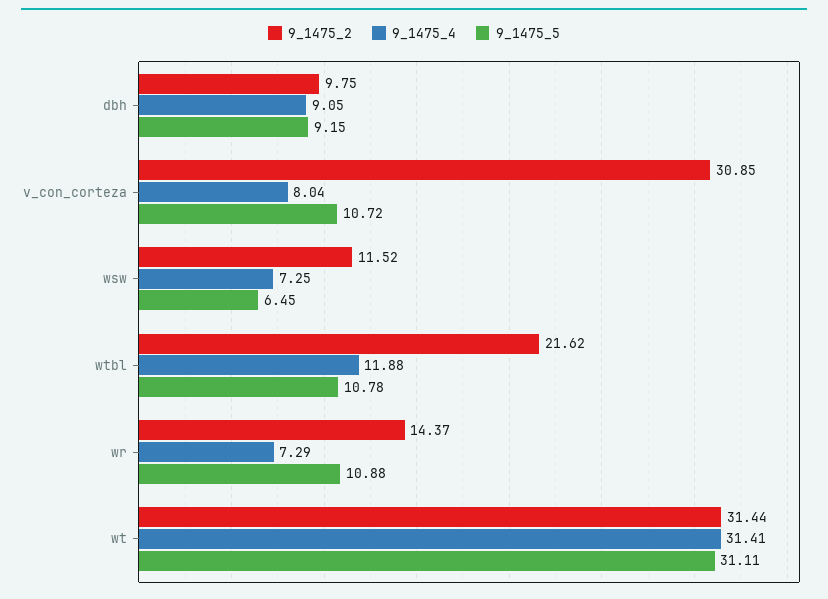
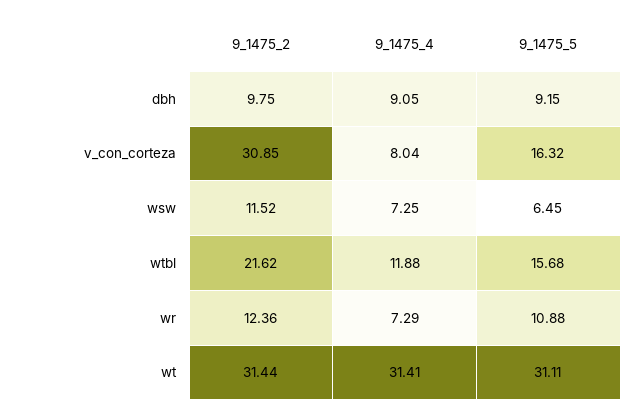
9_1475_5, v_con_corteza: 10.72 -> 16.32
9_1475_5, wtbl: 10.78 -> 15.68
9_1475_2, wr: 14.37 -> 12.36

